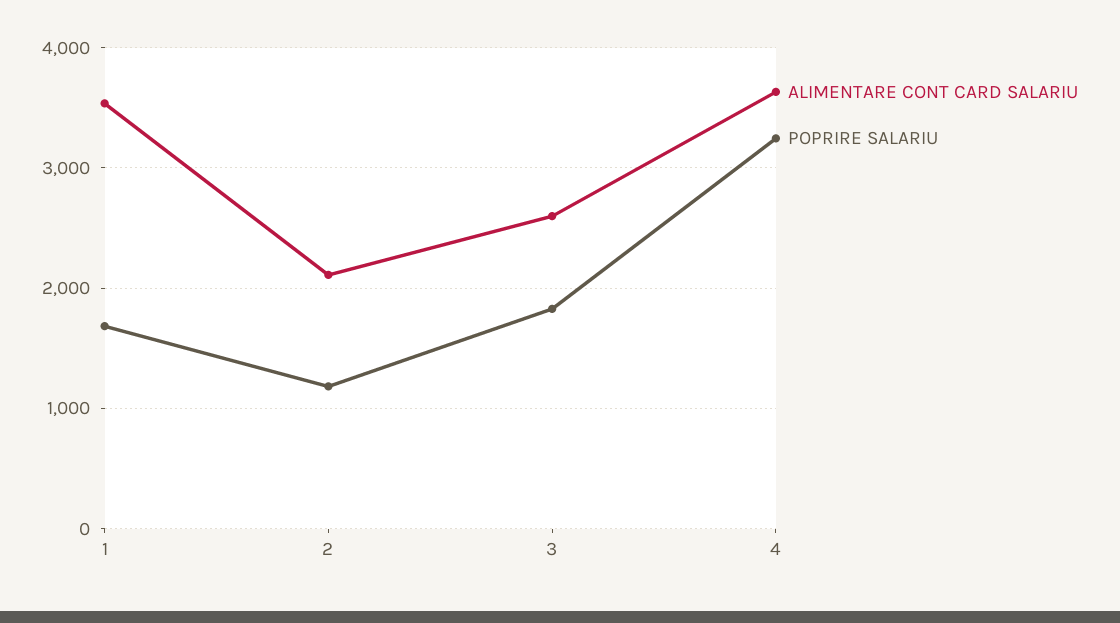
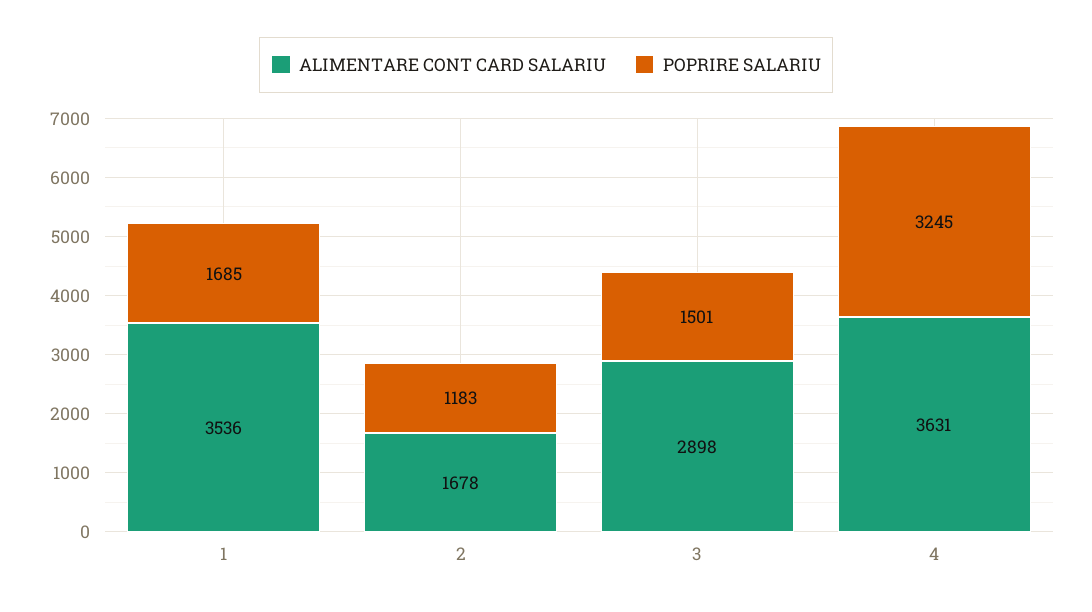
ALIMENTARE CONT CARD SALARIU, 2: 2100 -> 1678
ALIMENTARE CONT CARD SALARIU, 3: 2600 -> 2898
POPRIRE SALARIU, 3: 1800 -> 1501

